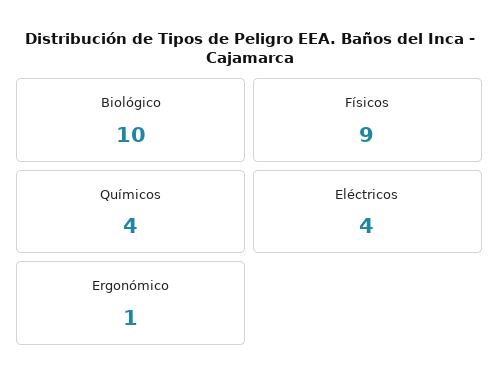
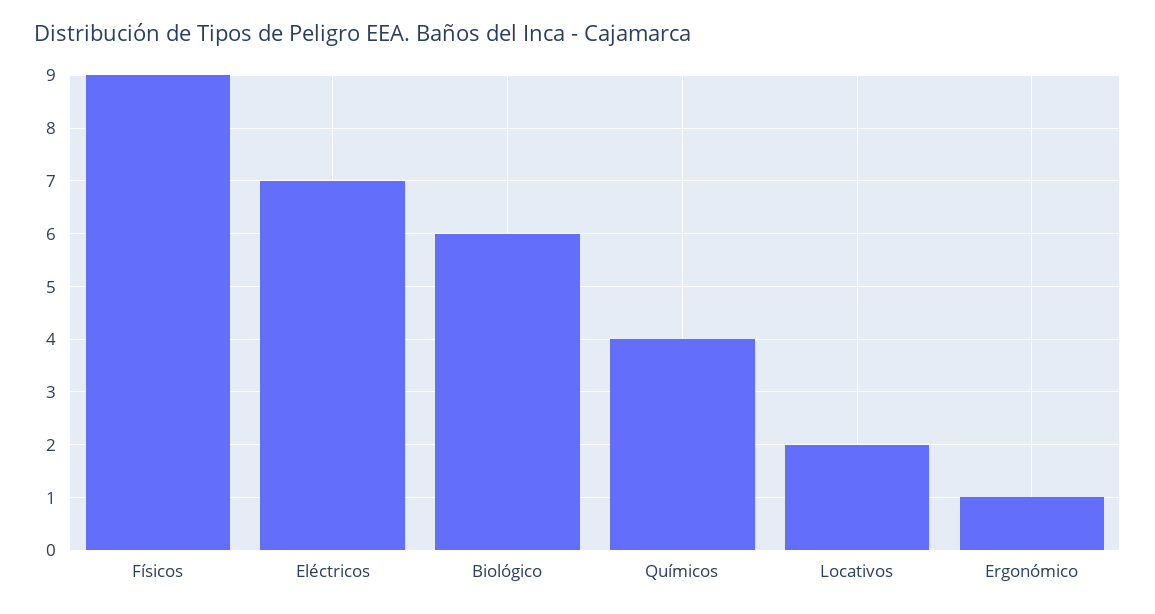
Biológico: 10 -> 6
Eléctricos: 4 -> 7
Locativos: none -> 2

